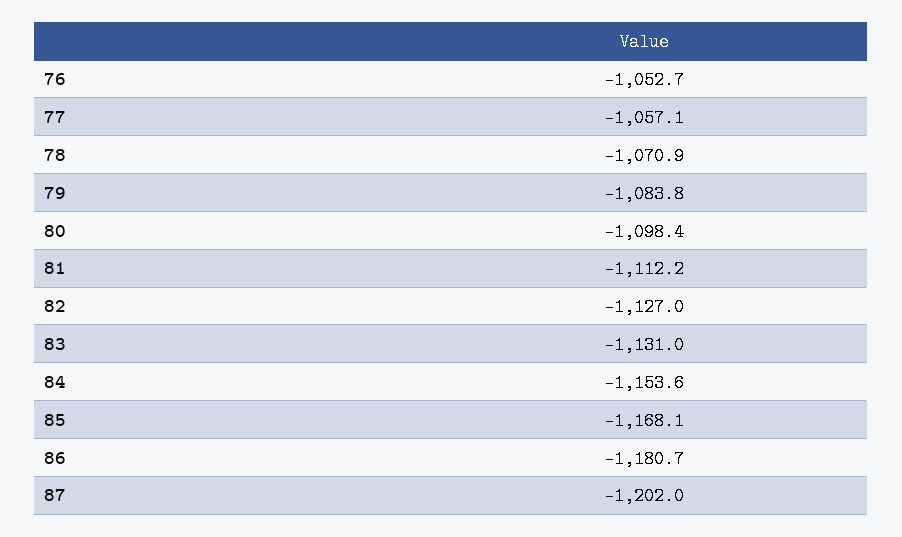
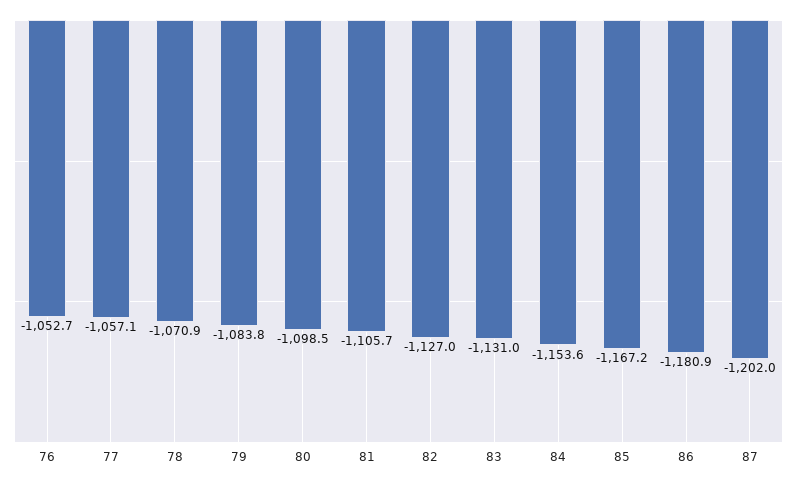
80: -1098.4 -> -1098.5
81: -1112.2 -> -1105.7
85: -1168.1 -> -1167.2
86: -1180.7 -> -1180.9

